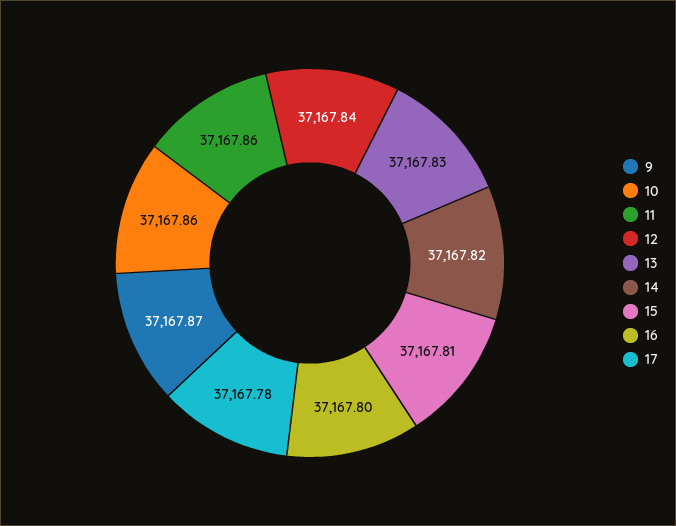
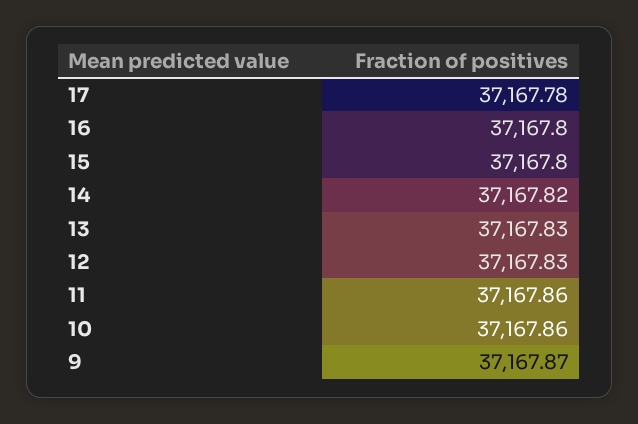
12: 37167.84 -> 37167.83
15: 37167.81 -> 37167.8

